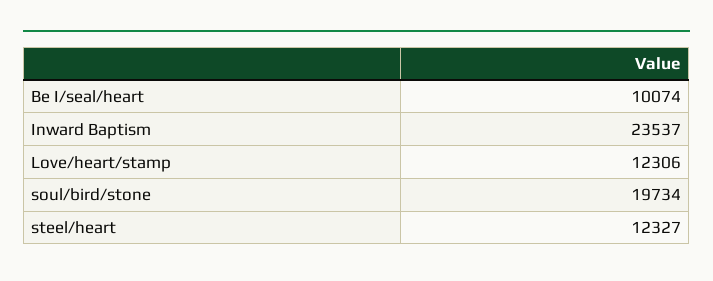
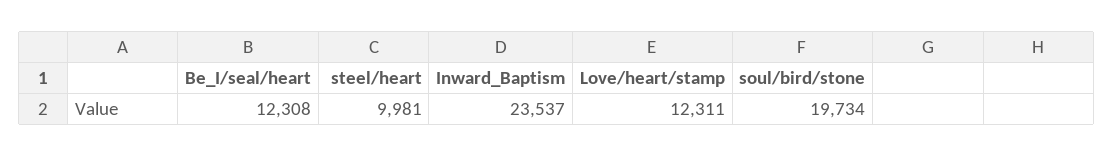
Be I/seal/heart: 10074 -> 12308
Love/heart/stamp: 12306 -> 12311
steel/heart: 12327 -> 9981

